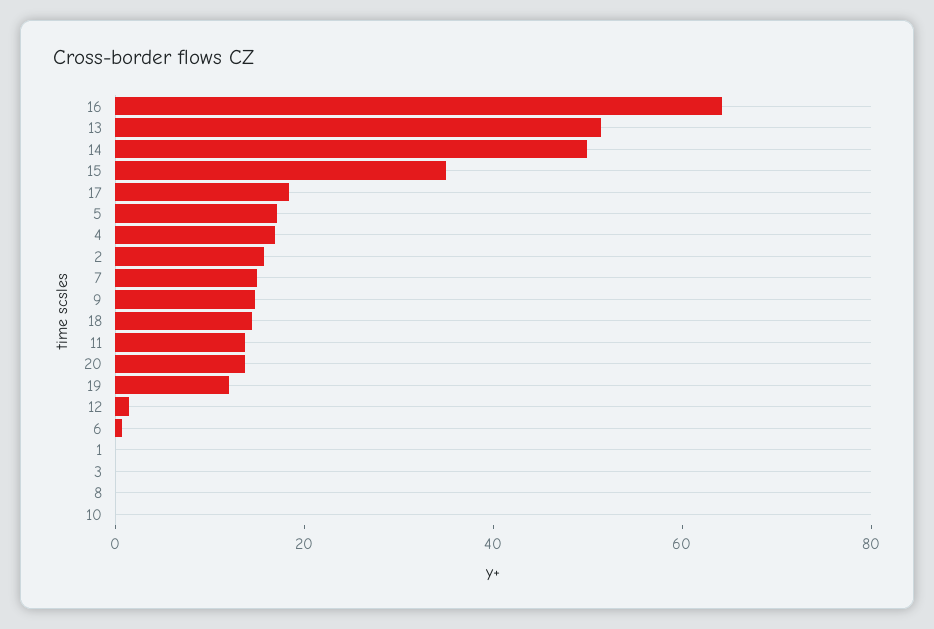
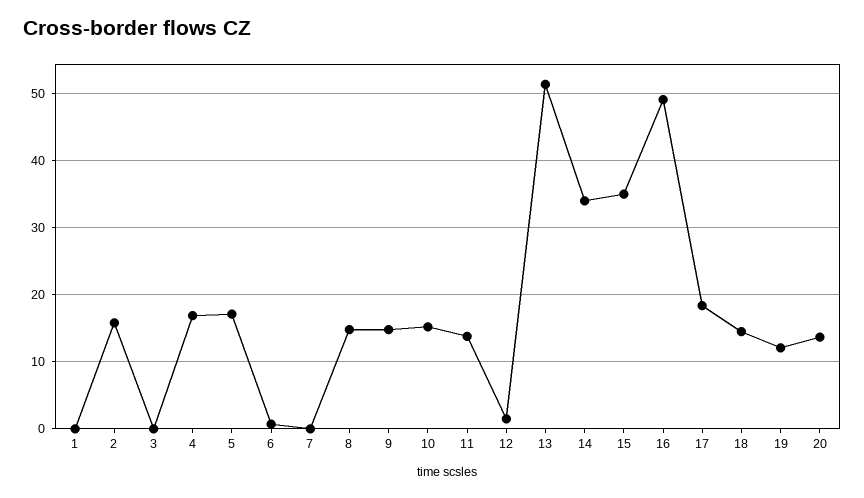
16: 65 -> 49
14: 50 -> 34
7: 15 -> 0
8: 0 -> 15
10: 0 -> 15

